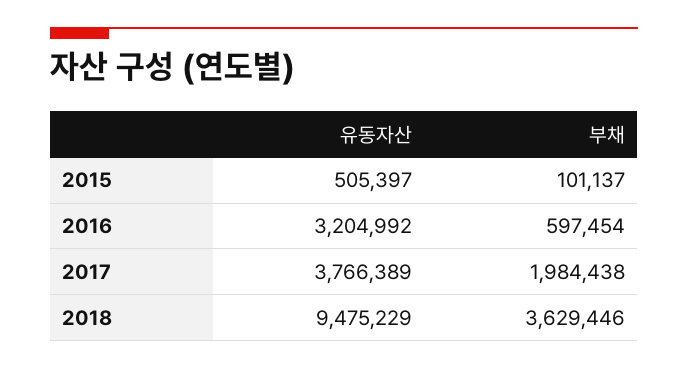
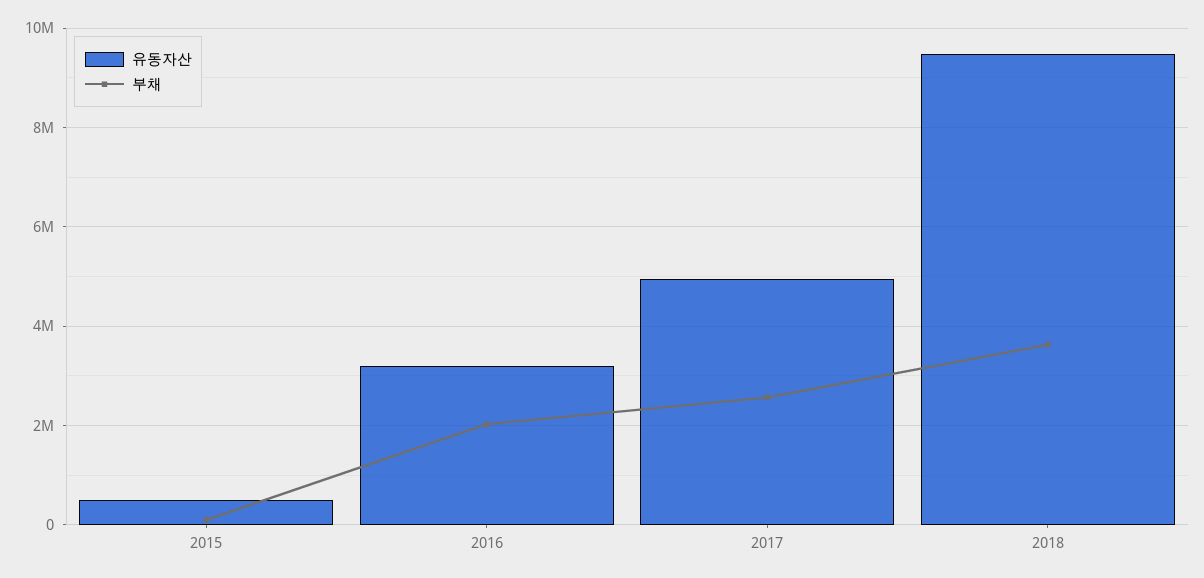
부채, 2016: 597454 -> 2000000
유동자산, 2017: 3766389 -> 5000000
부채, 2017: 1984438 -> 2600000

